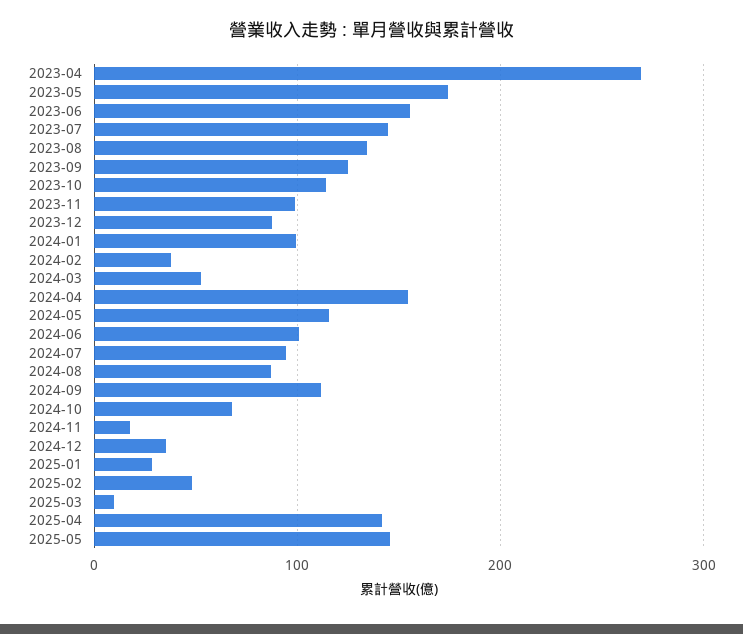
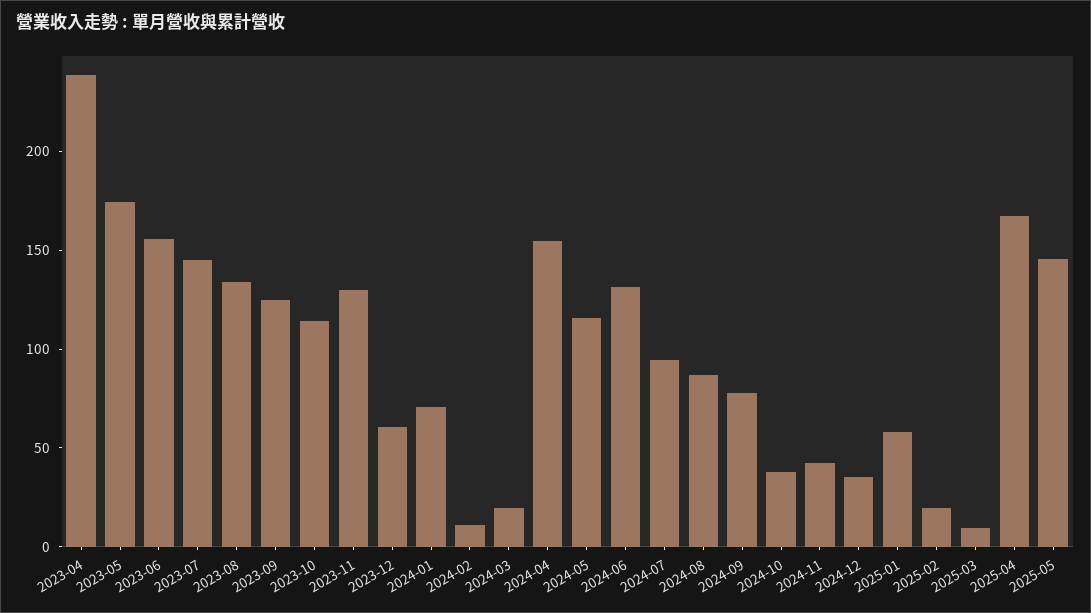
2023-04: 270 -> 240
2023-11: 100 -> 130
2023-12: 90 -> 60
2024-01: 100 -> 70
2024-02: 40 -> 10
2024-03: 50 -> 20
2024-06: 100 -> 130
2024-09: 110 -> 80
2024-10: 70 -> 40
2024-11: 20 -> 40
2025-01: 30 -> 60
2025-02: 50 -> 20
2025-04: 140 -> 170

